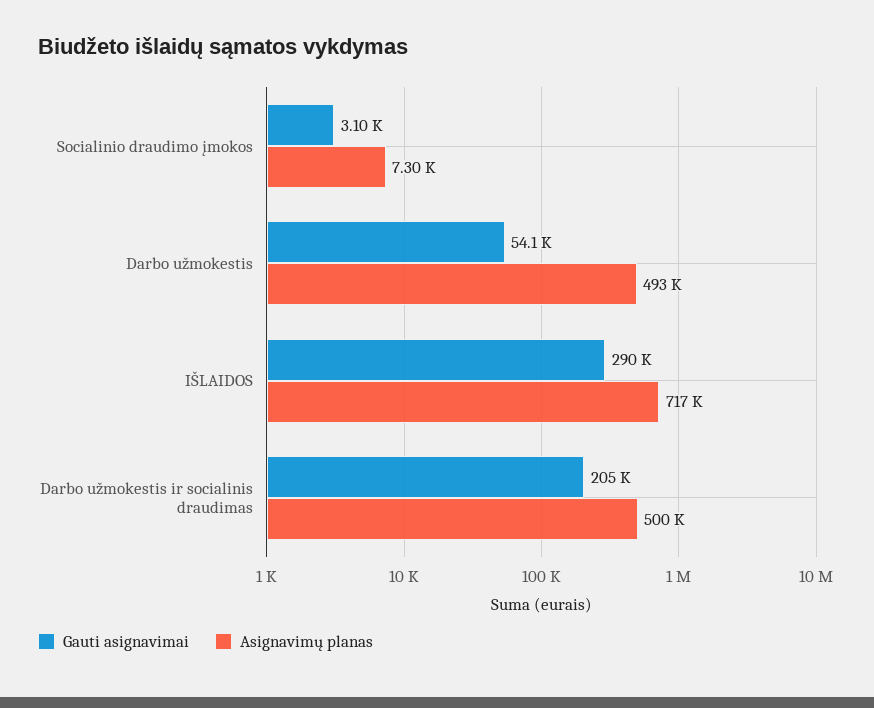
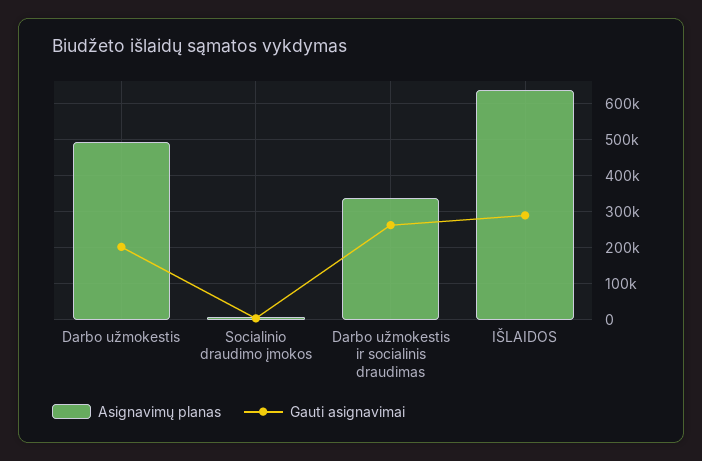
Gauti asignavimai, Darbo užmokestis: 54100 -> 200000
Asignavimų planas, IŠLAIDOS: 717000 -> 640000
Gauti asignavimai, Darbo užmokestis ir socialinis draudimas: 205000 -> 260000
Asignavimų planas, Darbo užmokestis ir socialinis draudimas: 500000 -> 340000

